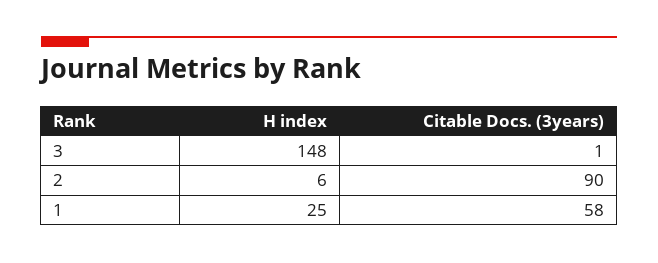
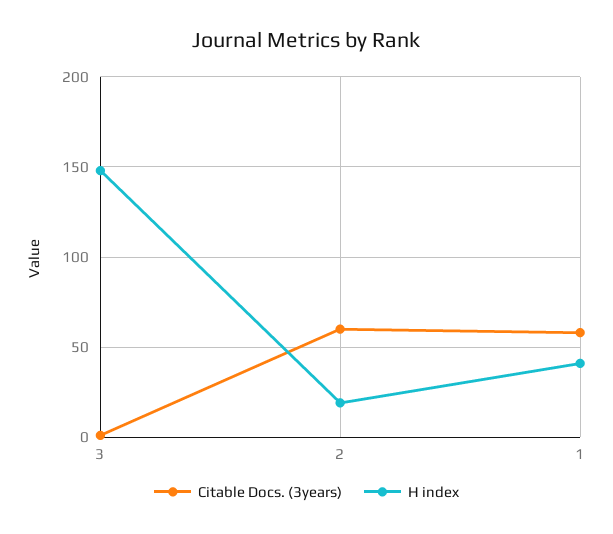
H index, 2: 6 -> 20
Citable Docs. (3years), 2: 90 -> 60
H index, 1: 25 -> 40

